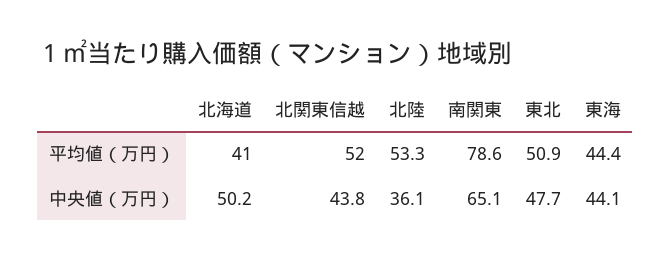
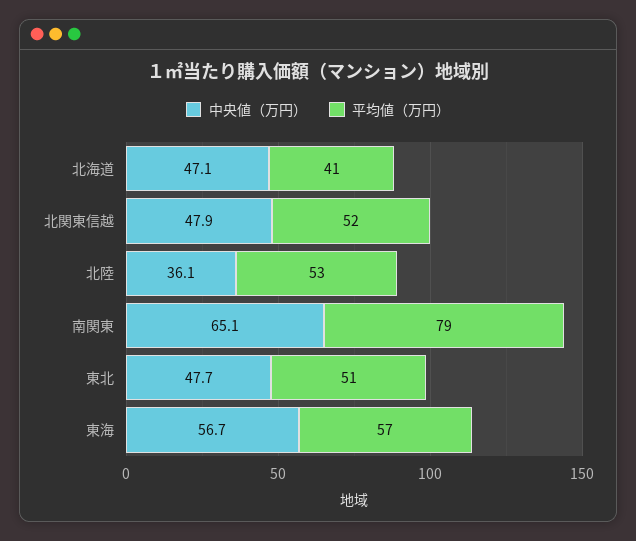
平均値（万円）, 東海: 44.4 -> 57
中央値（万円）, 北海道: 50.2 -> 47.1
中央値（万円）, 北関東信越: 43.8 -> 47.9
中央値（万円）, 東海: 44.1 -> 56.7

